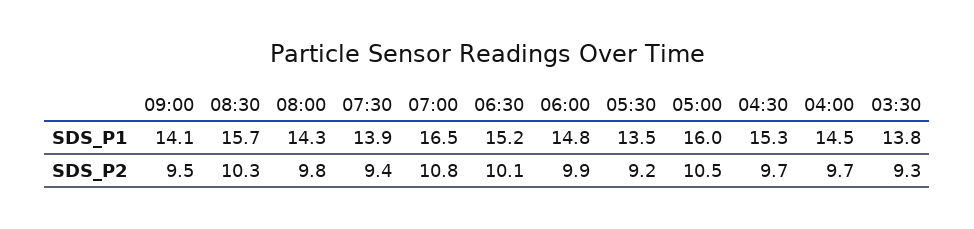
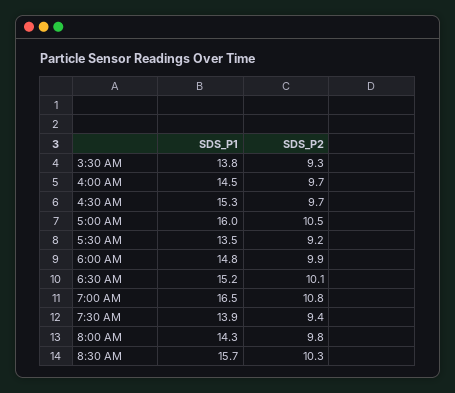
09:00, SDS_P1: 14.1 -> none
09:00, SDS_P2: 9.5 -> none

